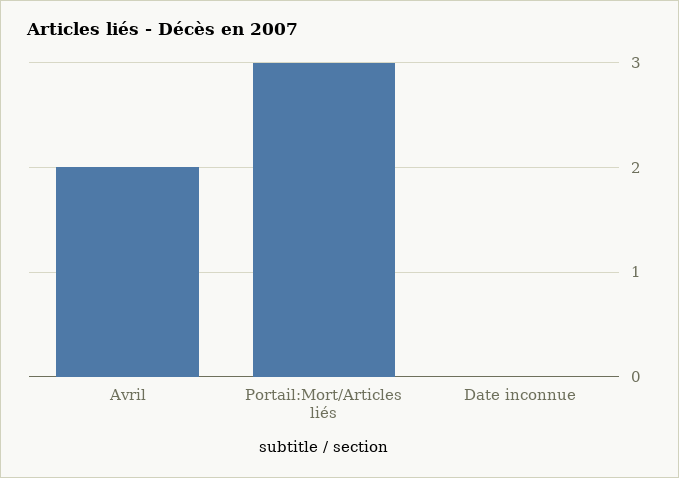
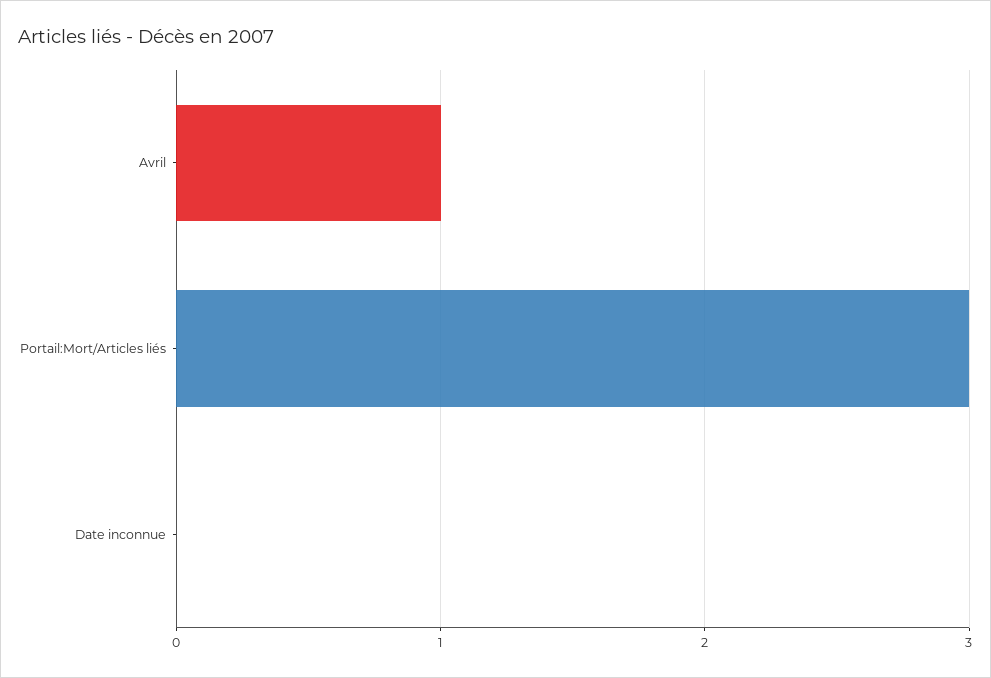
Avril: 2 -> 1

